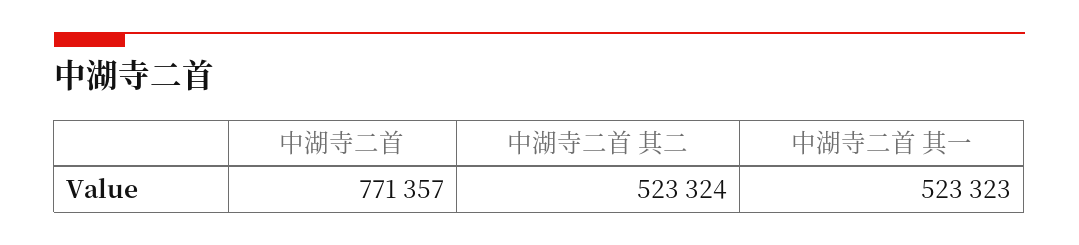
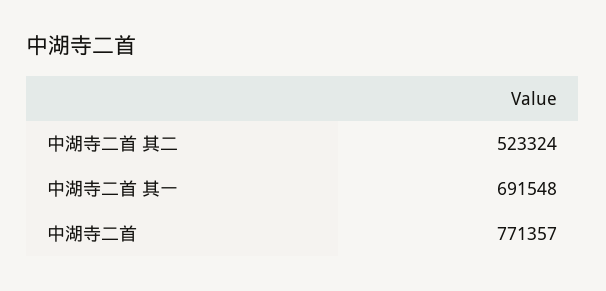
中湖寺二首 其一: 523323 -> 691548

